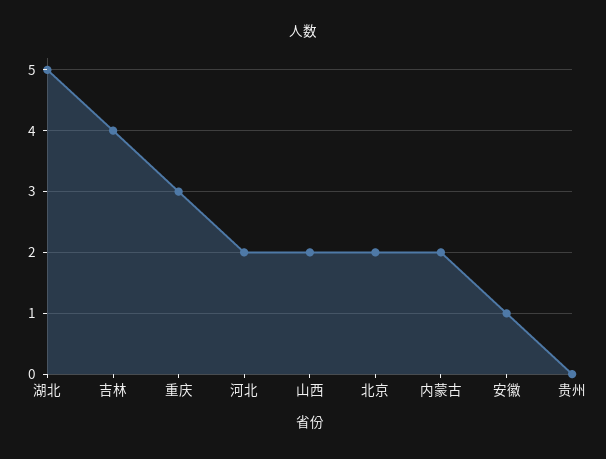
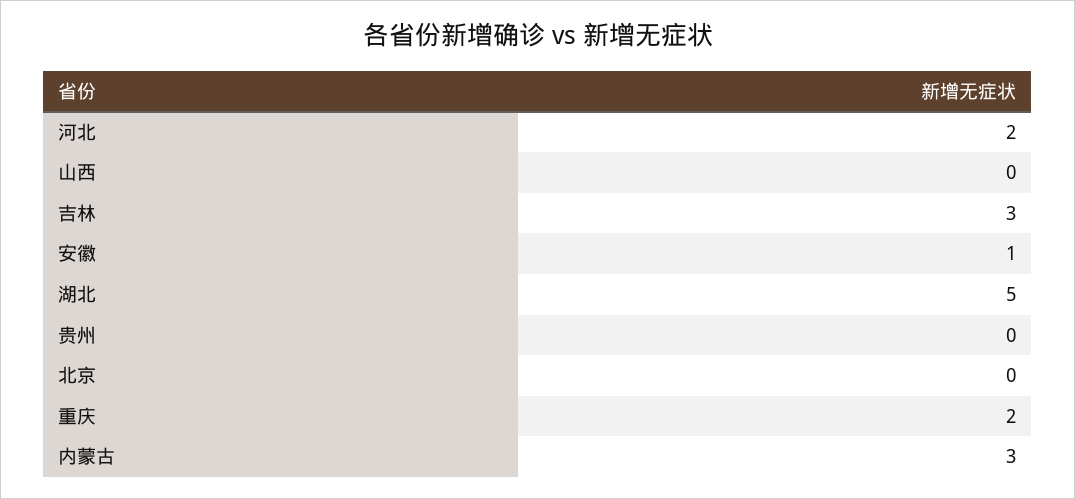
吉林: 4 -> 3
重庆: 3 -> 2
山西: 2 -> 0
北京: 2 -> 0
内蒙古: 2 -> 3

